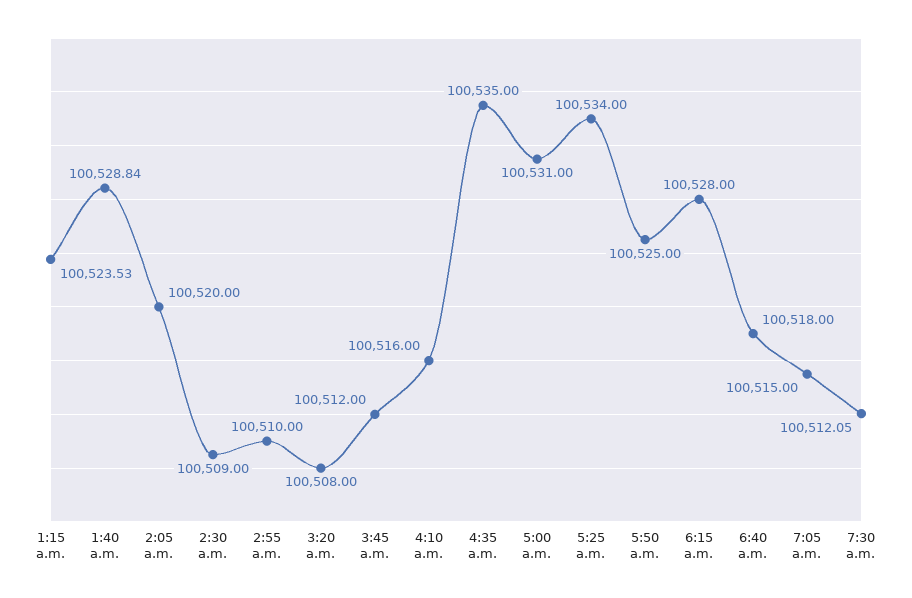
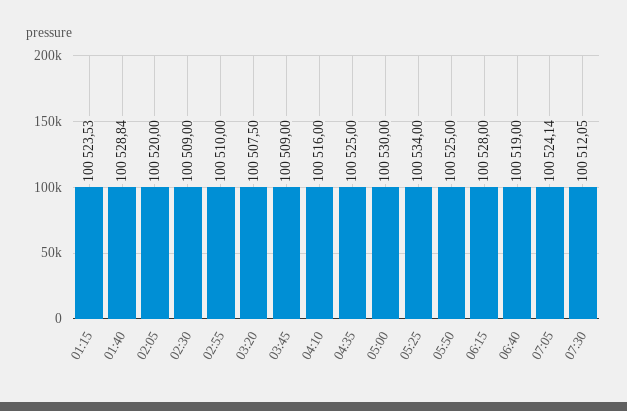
3:20 a.m.: 100508 -> 100507.5
3:45 a.m.: 100512 -> 100509
4:35 a.m.: 100535 -> 100525
5:00 a.m.: 100531 -> 100530
6:40 a.m.: 100518 -> 100519
7:05 a.m.: 100515 -> 100524.14

